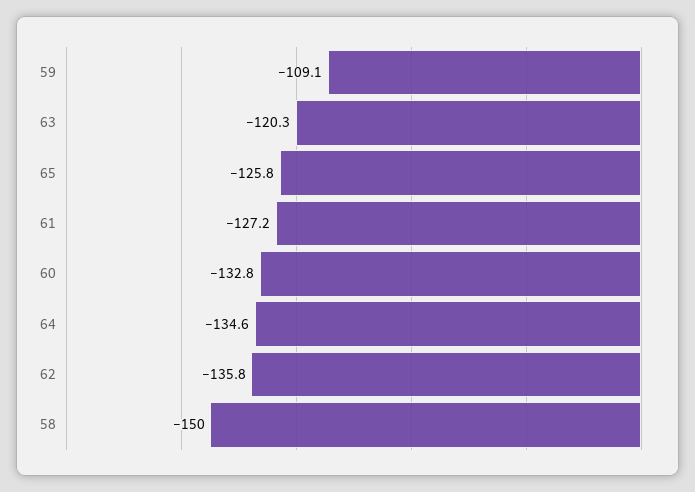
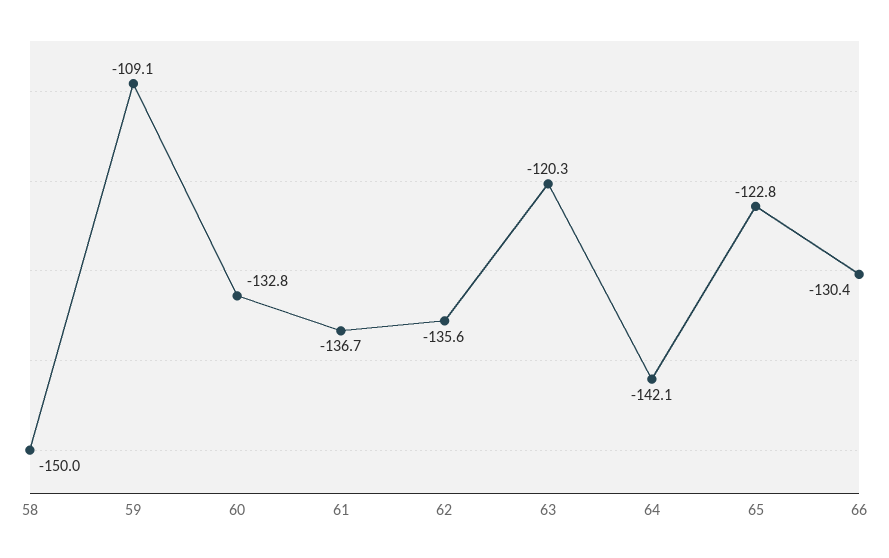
65: -125.8 -> -122.8
61: -127.2 -> -136.7
64: -134.6 -> -142.1
62: -135.8 -> -135.6
66: none -> -130.4

